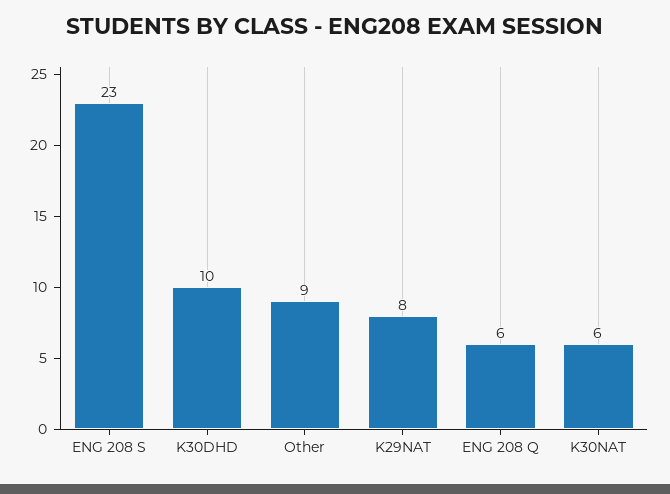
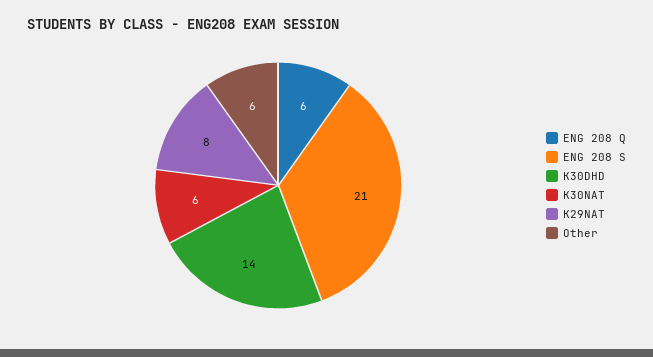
ENG 208 S: 23 -> 21
K30DHD: 10 -> 14
Other: 9 -> 6

